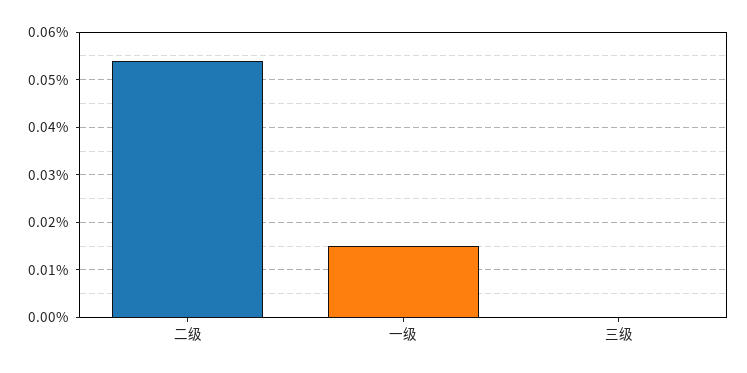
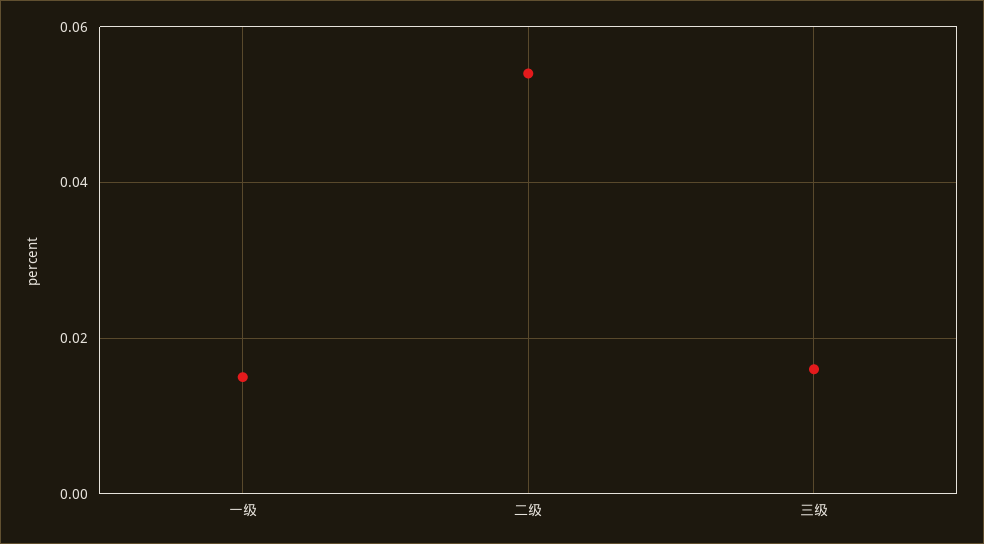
三级: 0 -> 0.015

